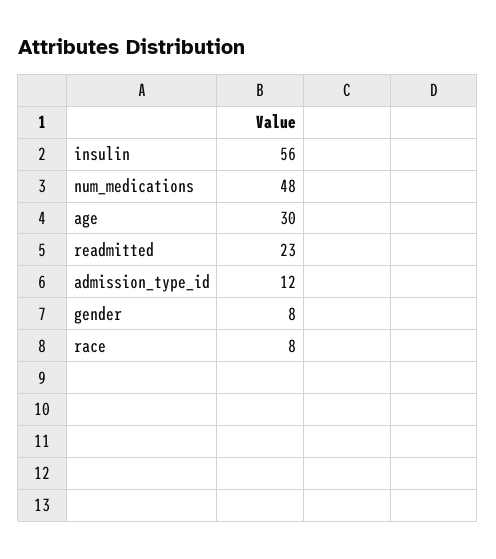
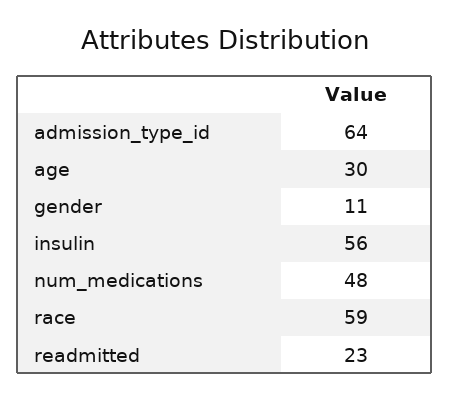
admission_type_id: 12 -> 64
gender: 8 -> 11
race: 8 -> 59

